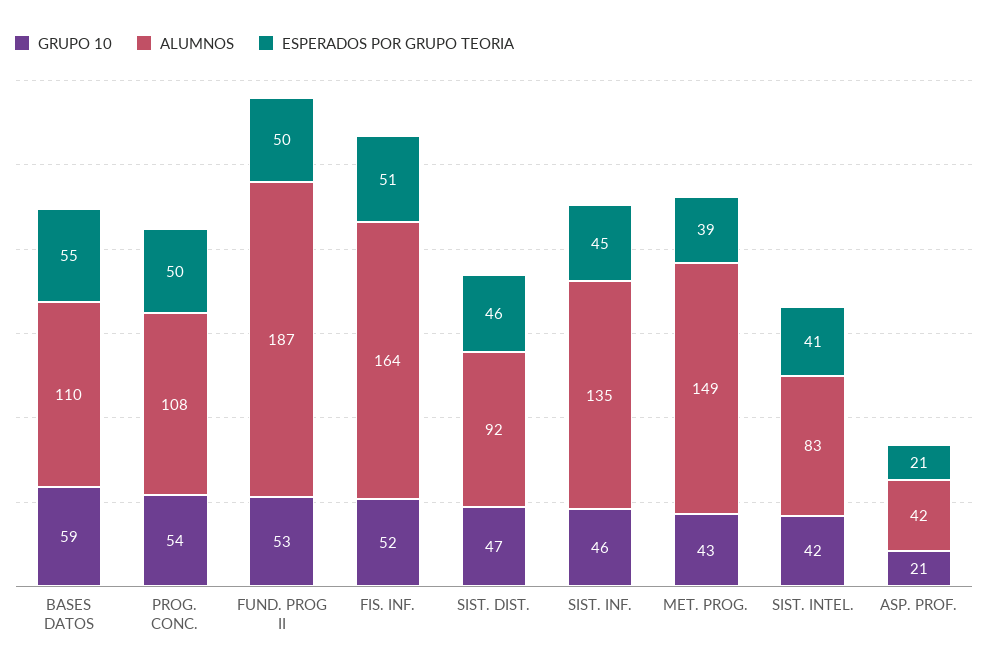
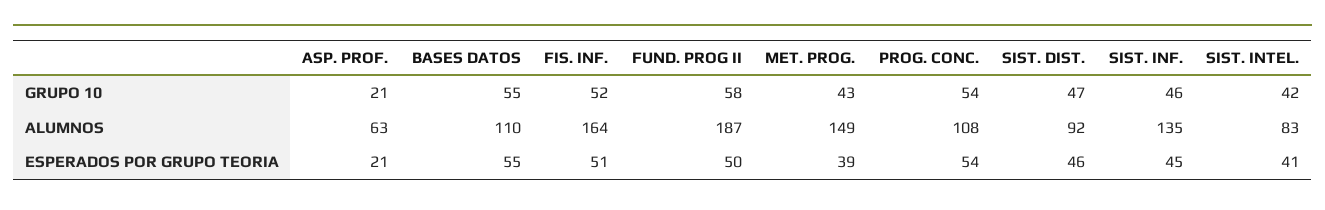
GRUPO 10, BASES DATOS: 59 -> 55
ESPERADOS POR GRUPO TEORIA, PROG. CONC.: 50 -> 54
GRUPO 10, FUND. PROG II: 53 -> 58
ALUMNOS, ASP. PROF.: 42 -> 63

